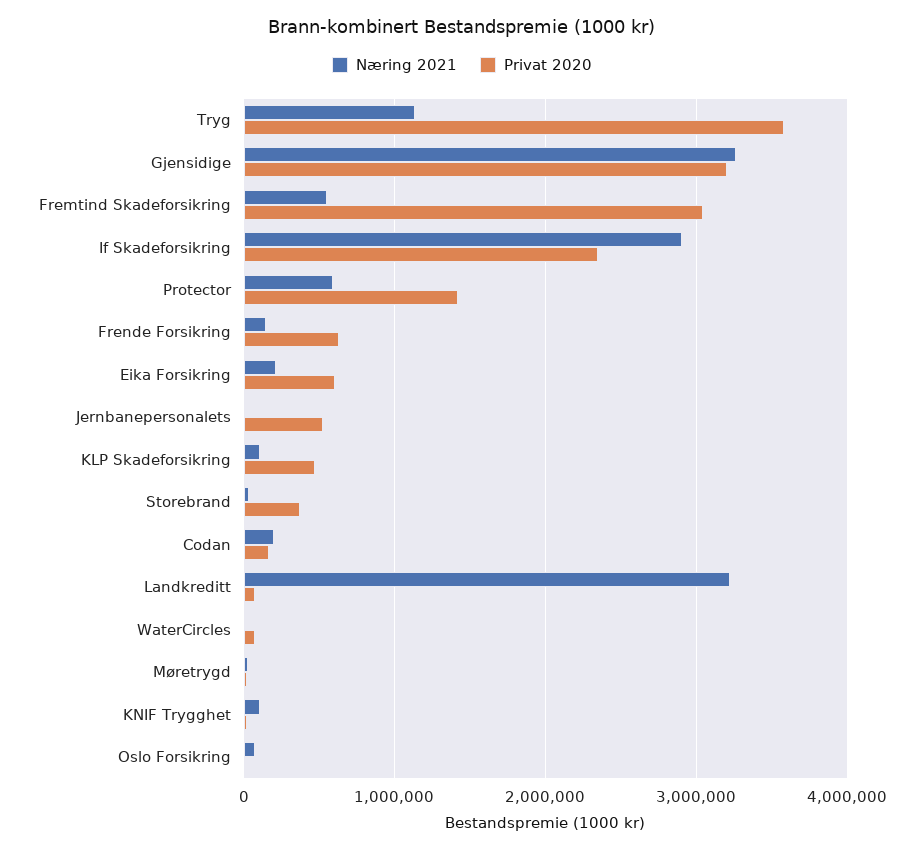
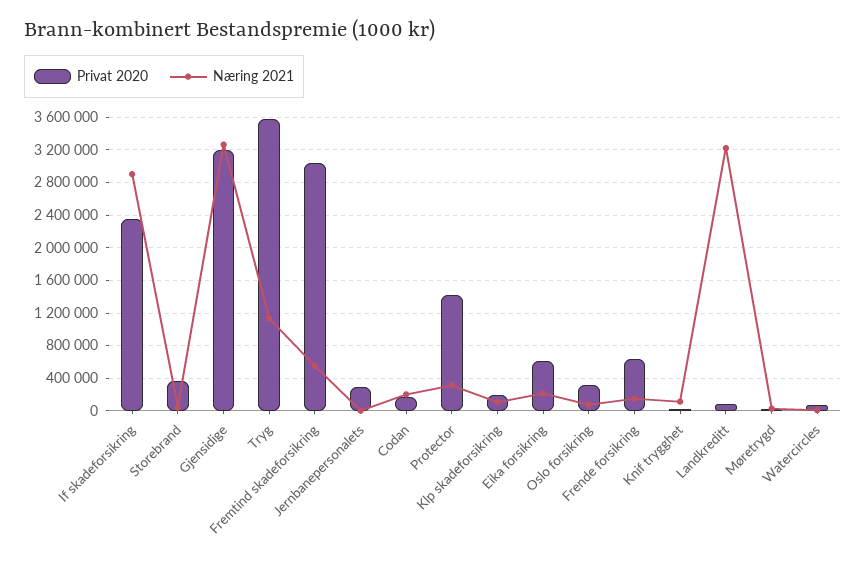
Næring 2021, Protector: 600000 -> 300000
Privat 2020, Jernbanepersonalets: 500000 -> 300000
Privat 2020, KLP Skadeforsikring: 500000 -> 200000
Privat 2020, Oslo Forsikring: 0 -> 300000

